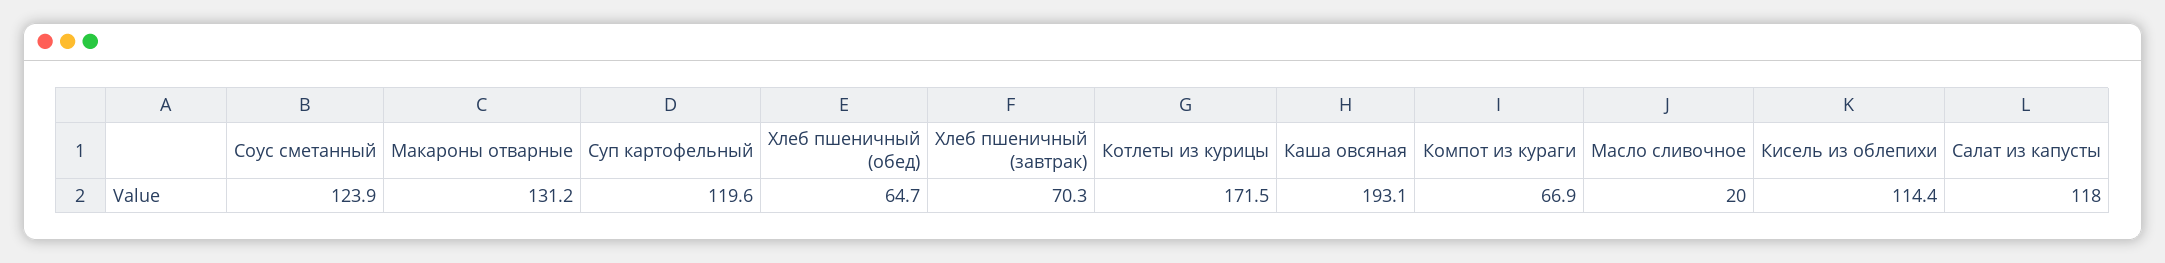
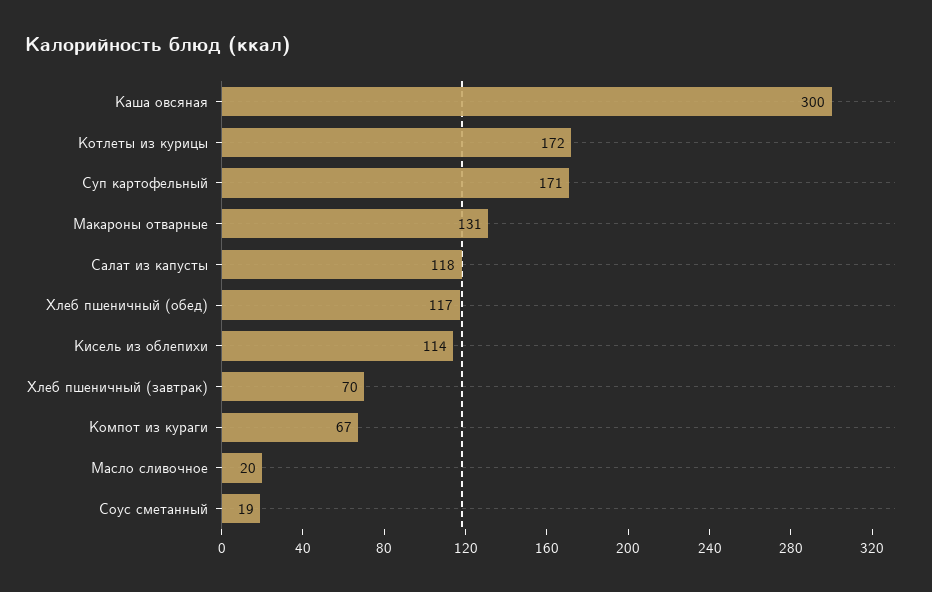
Соус сметанный: 123.9 -> 19
Суп картофельный: 119.6 -> 171
Хлеб пшеничный (обед): 64.7 -> 117
Каша овсяная: 193.1 -> 300

